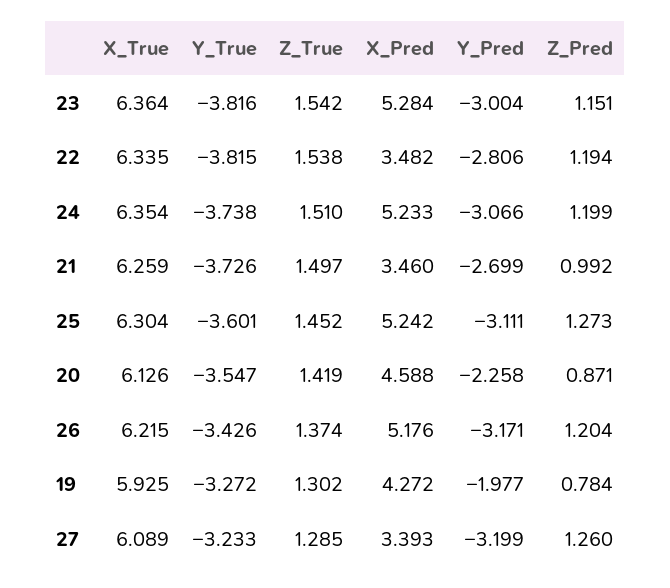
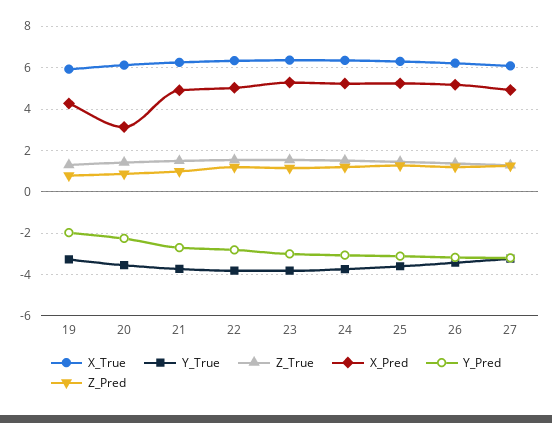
X_Pred, 22: 3.482 -> 5
X_Pred, 21: 3.46 -> 5
X_Pred, 20: 4.588 -> 3
X_Pred, 27: 3.393 -> 5

